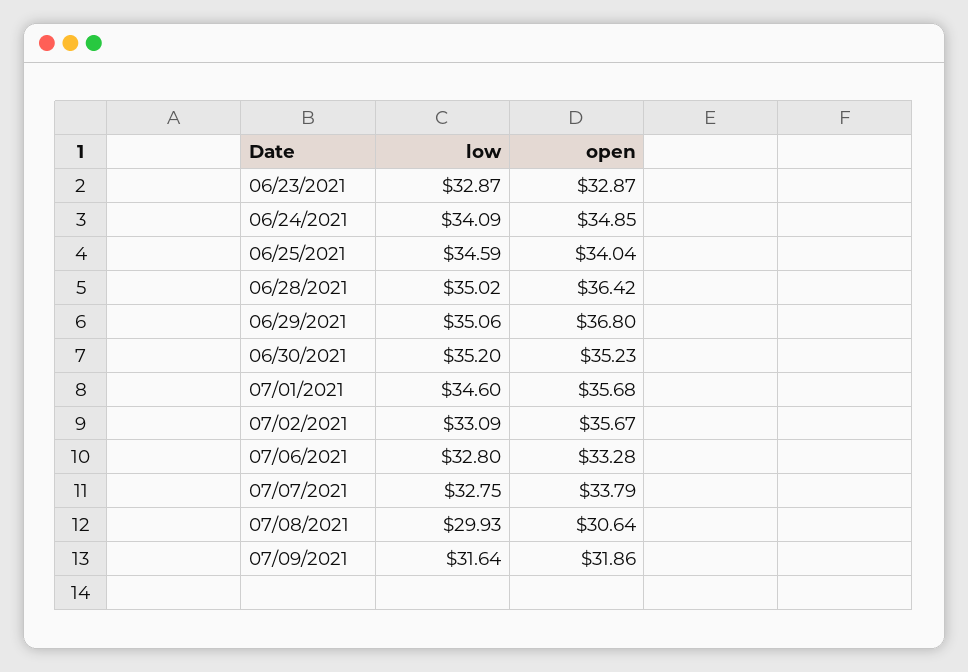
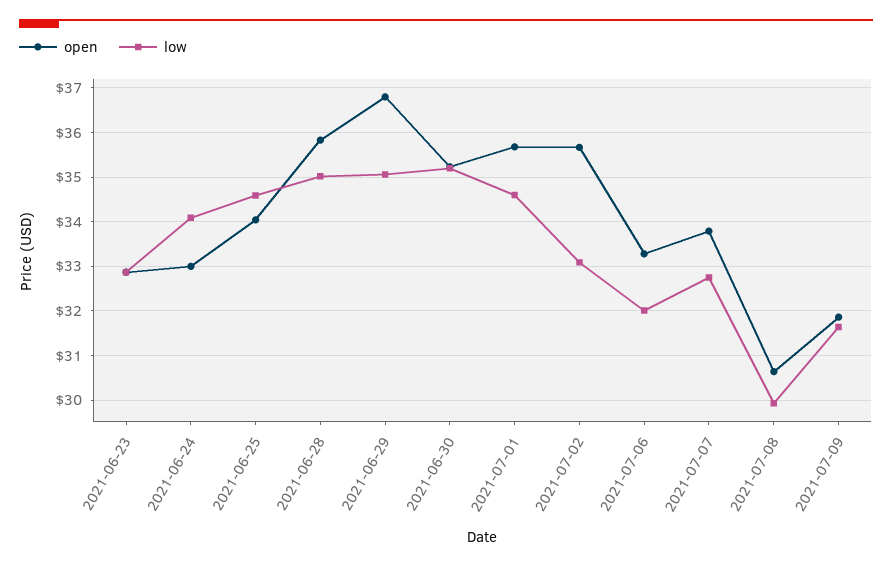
open, 06/24/2021: 34.85 -> 33
open, 06/28/2021: 36.42 -> 35.8
low, 07/06/2021: 32.8 -> 32

